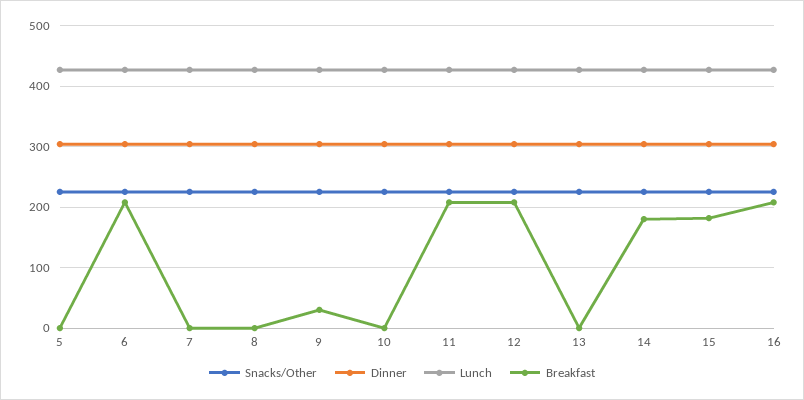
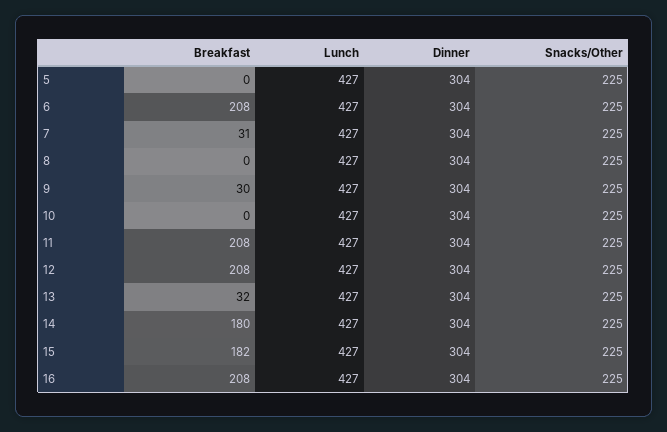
Breakfast, 7: 0 -> 31
Breakfast, 13: 0 -> 32

